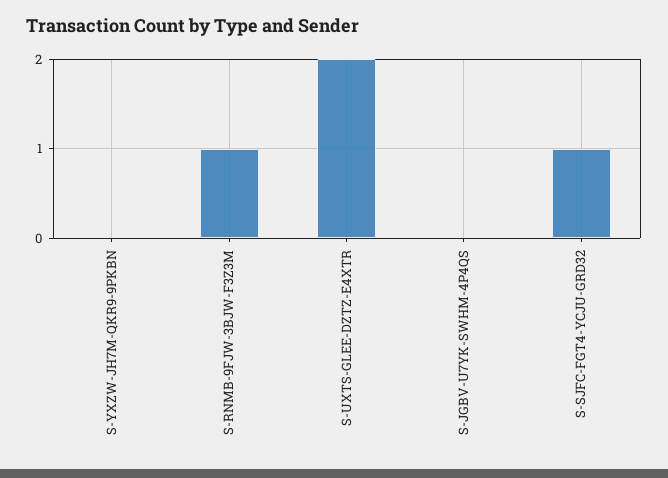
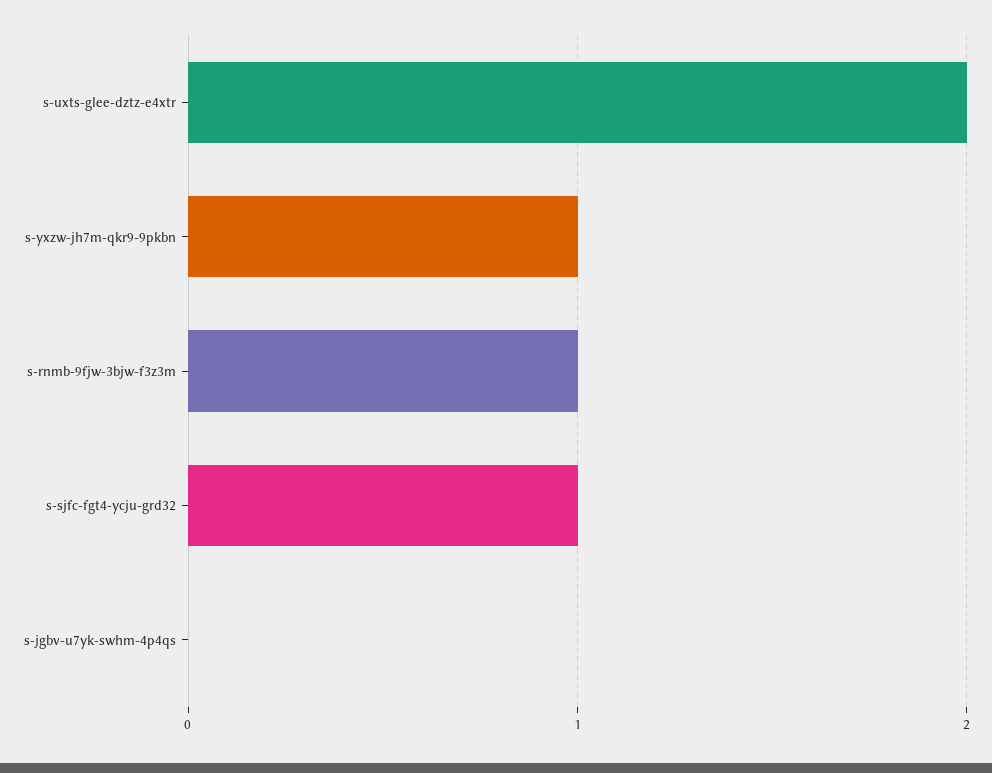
S-YXZW-JH7M-QKR9-9PKBN: 0 -> 1

